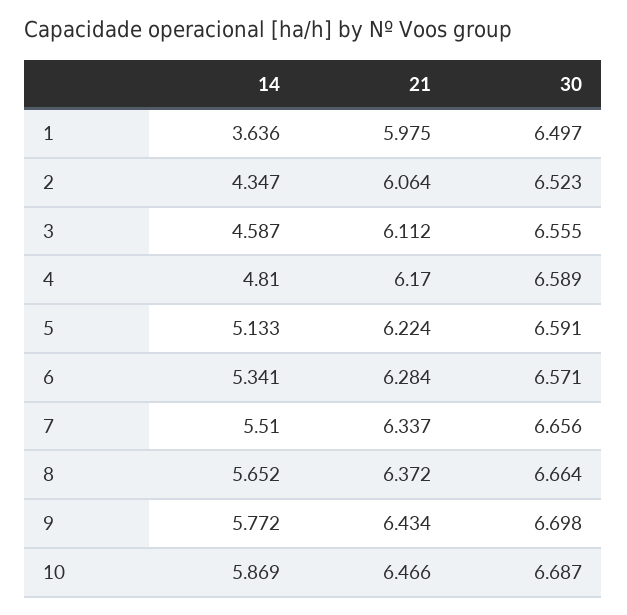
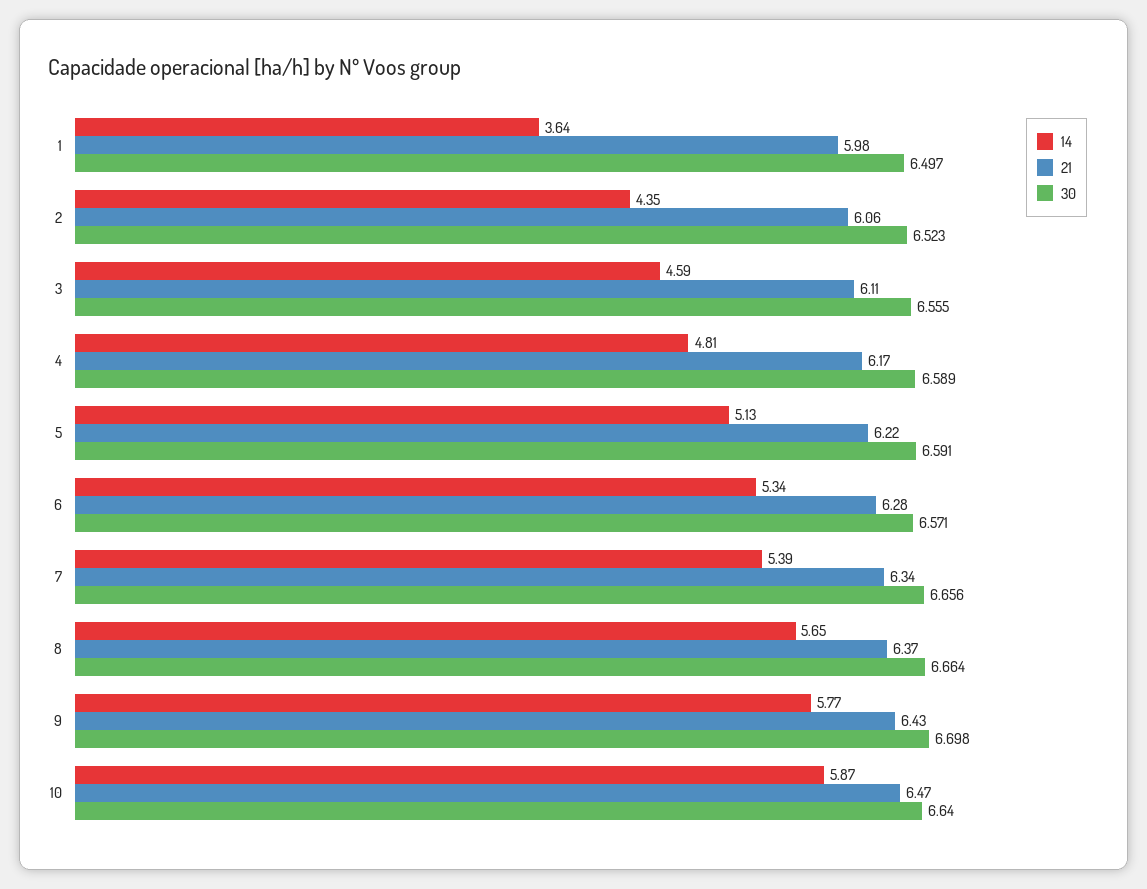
14, 7: 5.51 -> 5.39
30, 10: 6.687 -> 6.64

